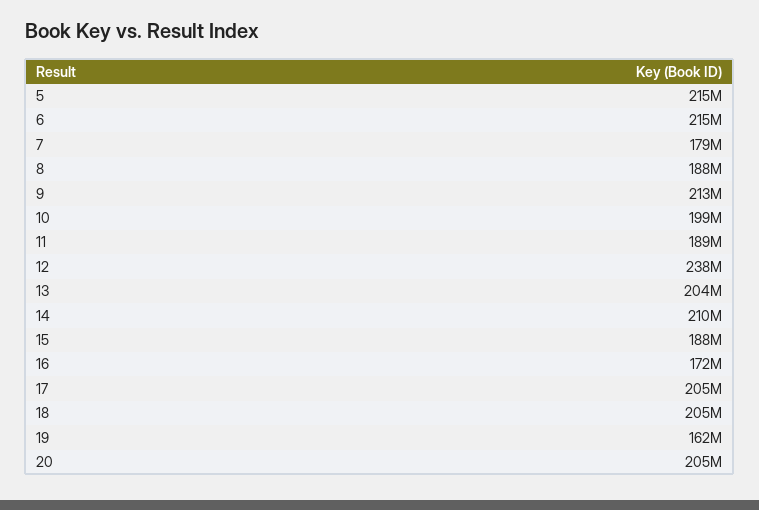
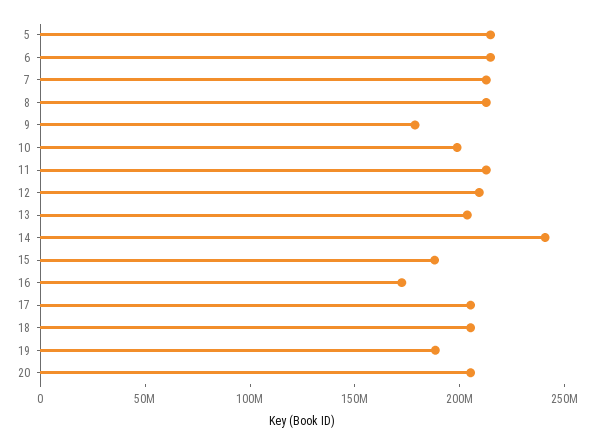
7: 179000000 -> 210000000
8: 188000000 -> 210000000
9: 213000000 -> 180000000
11: 189000000 -> 210000000
12: 238000000 -> 210000000
14: 210000000 -> 240000000
19: 162000000 -> 190000000

